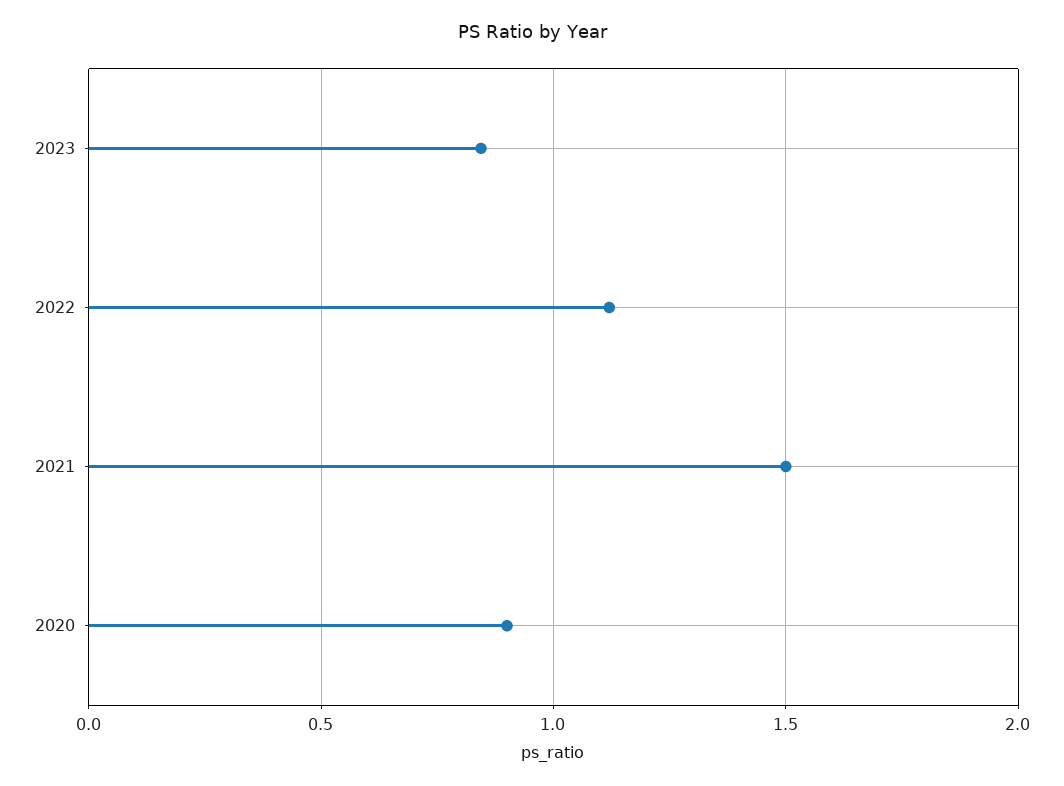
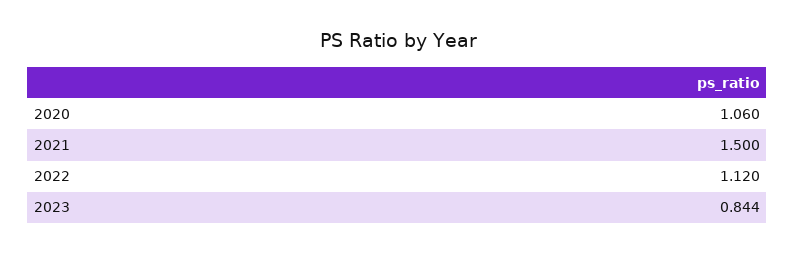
2020: 0.9 -> 1.06

